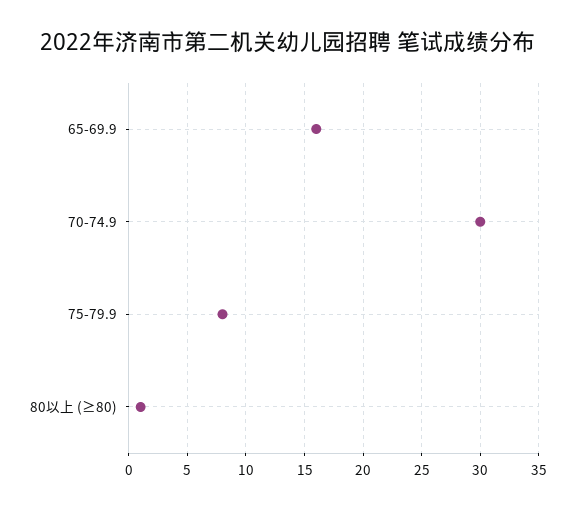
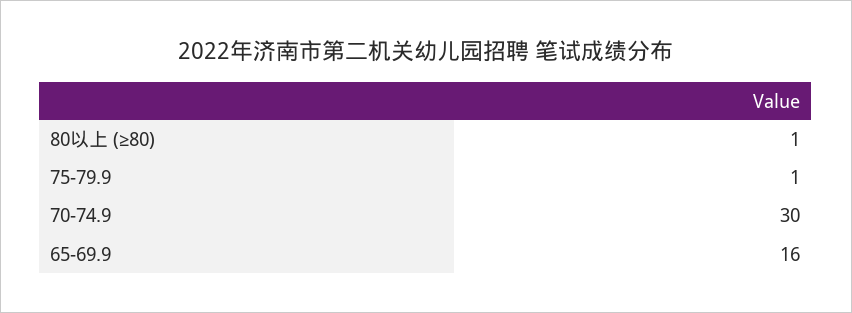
75-79.9: 8 -> 1

